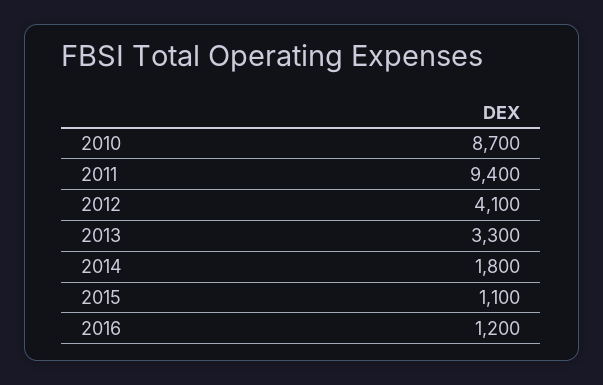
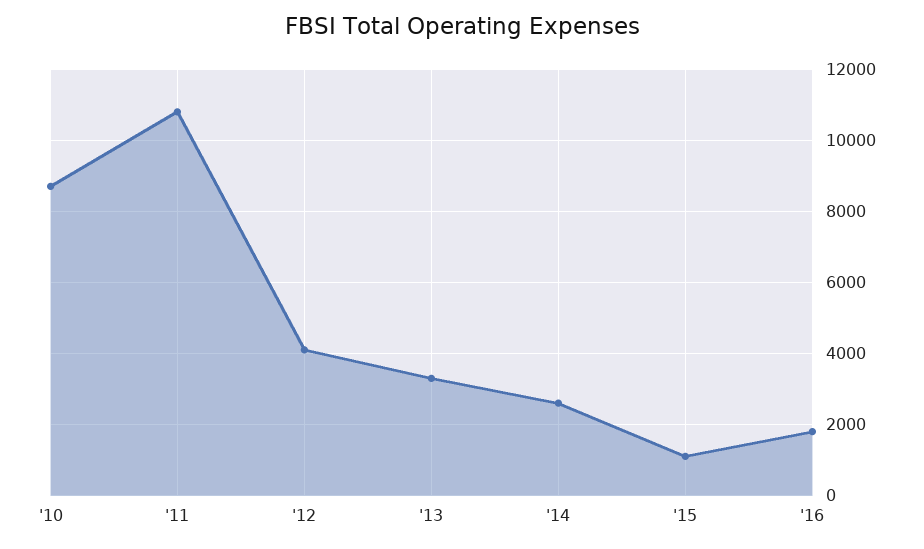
2011: 9400 -> 10800
2014: 1800 -> 2600
2016: 1200 -> 1800

